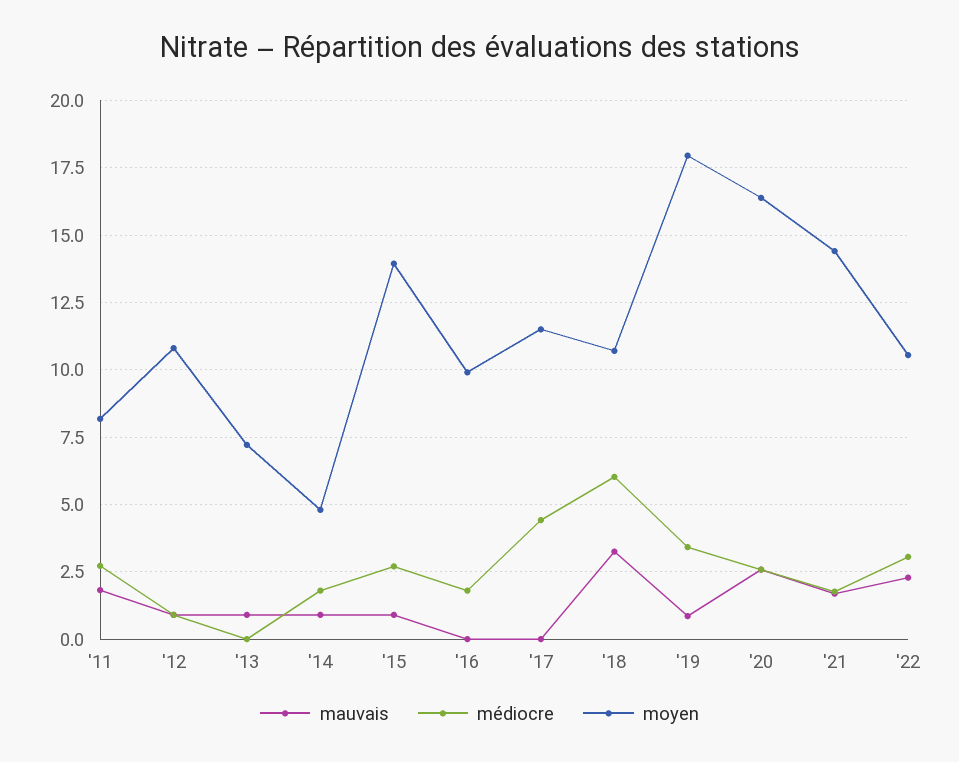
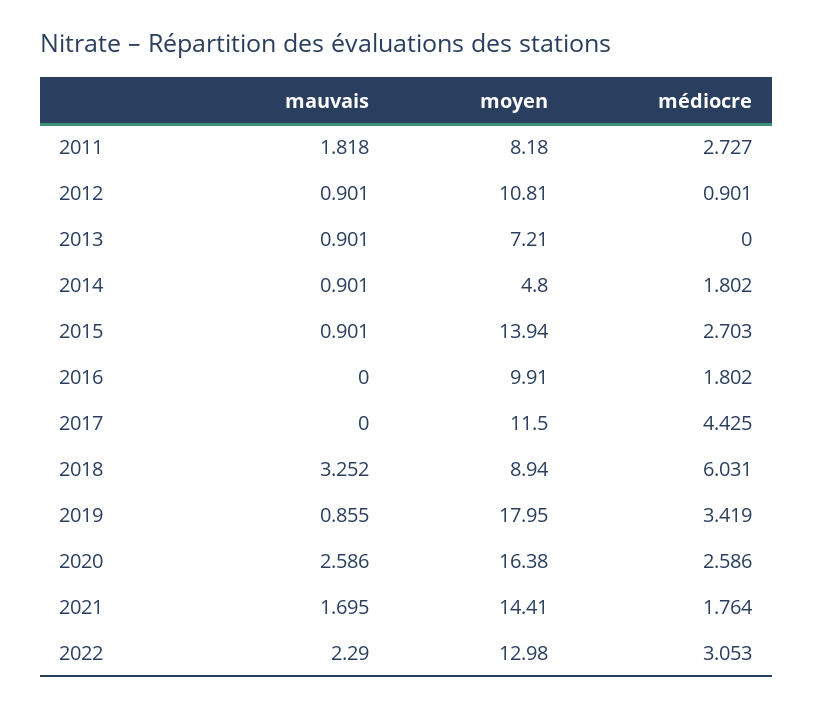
moyen, '18: 10.75 -> 8.94
moyen, '22: 10.5 -> 12.98

